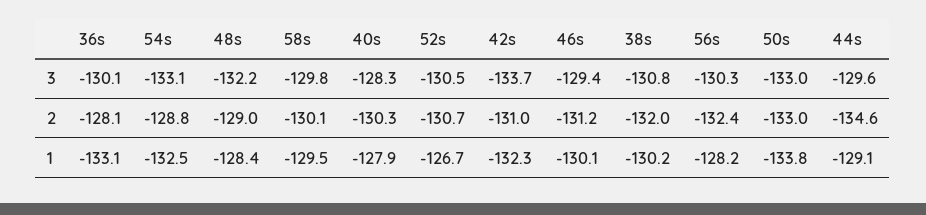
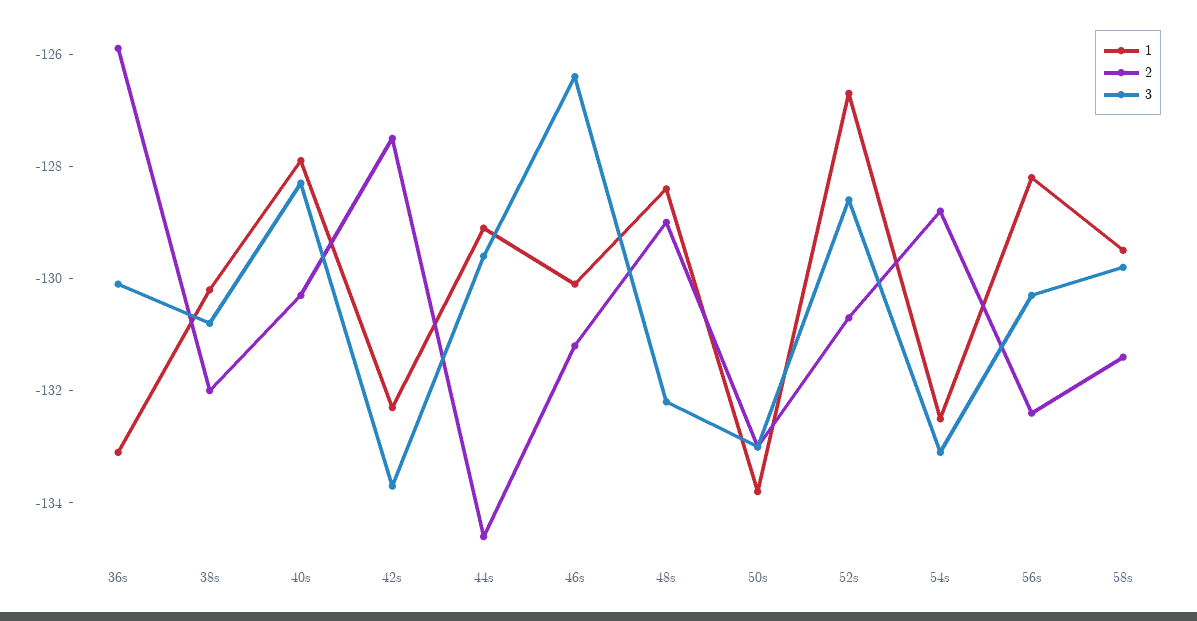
3, 52s: -130.5 -> -128.5
3, 46s: -129.4 -> -126.5
2, 36s: -128.1 -> -126
2, 58s: -130.1 -> -131.5
2, 42s: -131 -> -127.5

